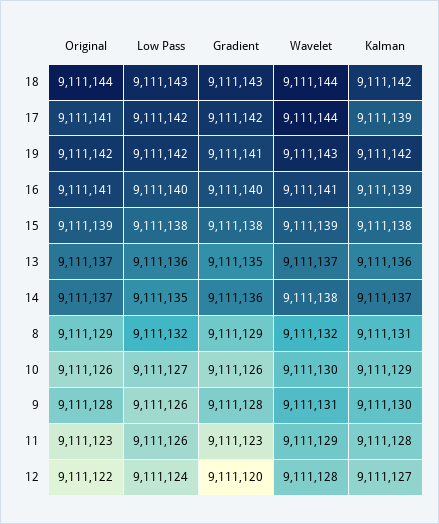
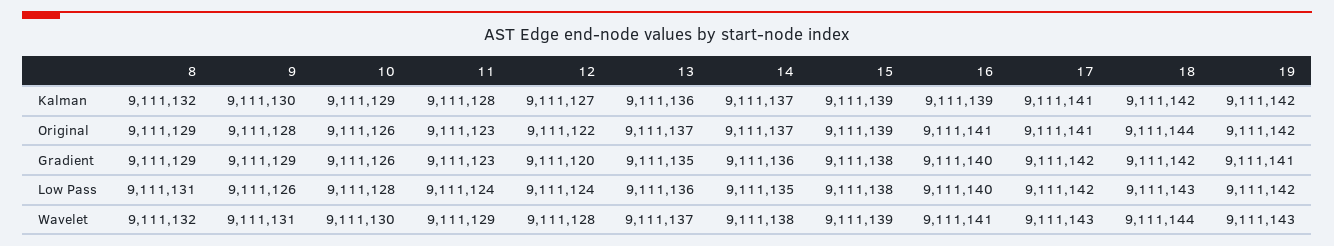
Gradient, 18: 9111143 -> 9111142
Wavelet, 17: 9111144 -> 9111143
Kalman, 17: 9111139 -> 9111141
Kalman, 15: 9111138 -> 9111139
Low Pass, 8: 9111132 -> 9111131
Kalman, 8: 9111131 -> 9111132
Low Pass, 10: 9111127 -> 9111128
Gradient, 9: 9111128 -> 9111129
Low Pass, 11: 9111126 -> 9111124

